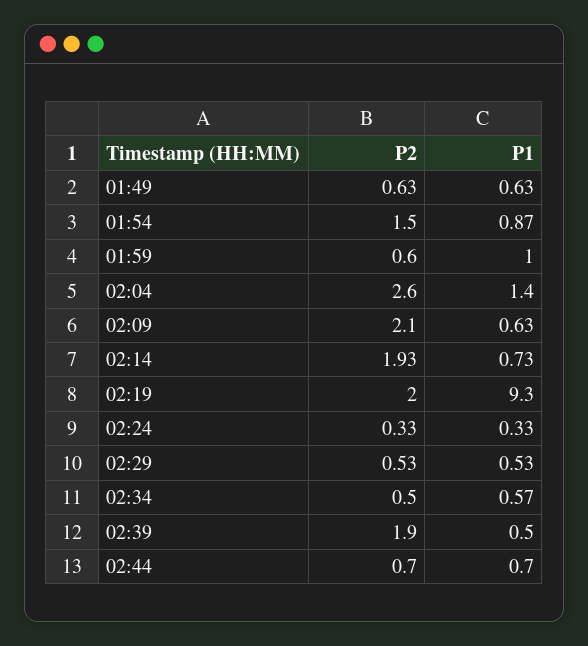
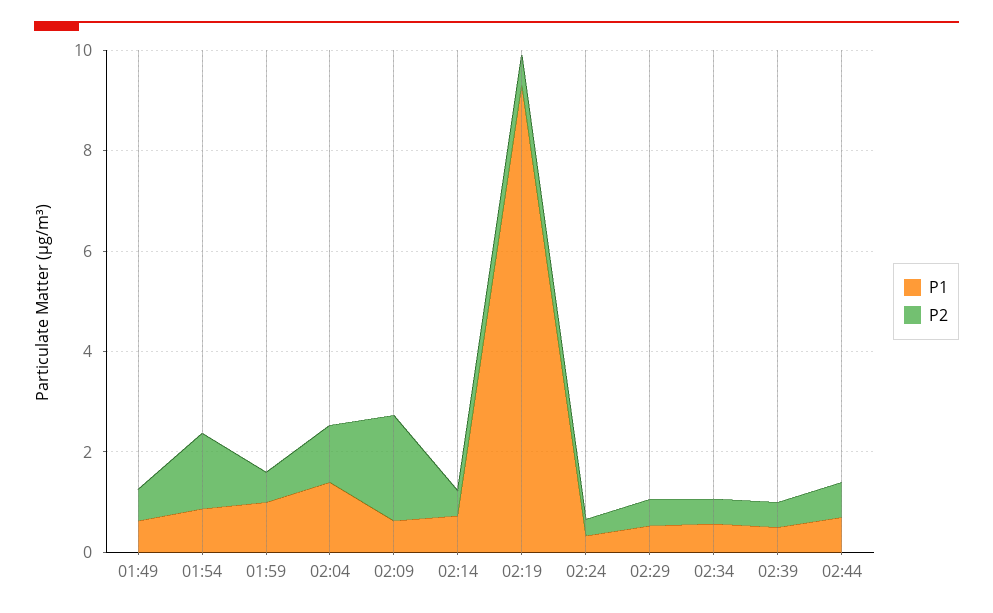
P2, 02:04: 2.6 -> 1
P2, 02:14: 1.93 -> 0.5
P2, 02:19: 2 -> 0.5
P2, 02:39: 1.9 -> 0.5

